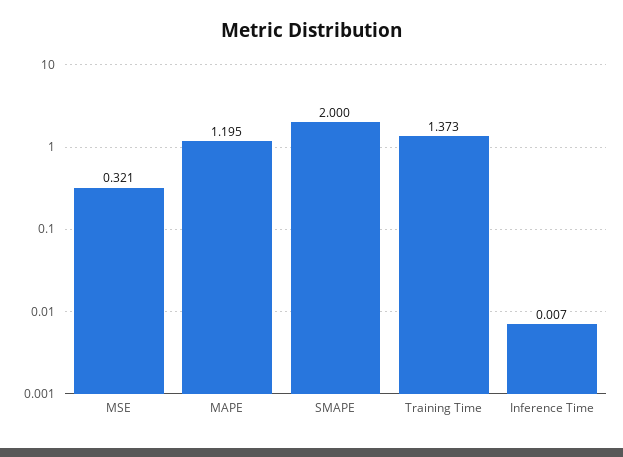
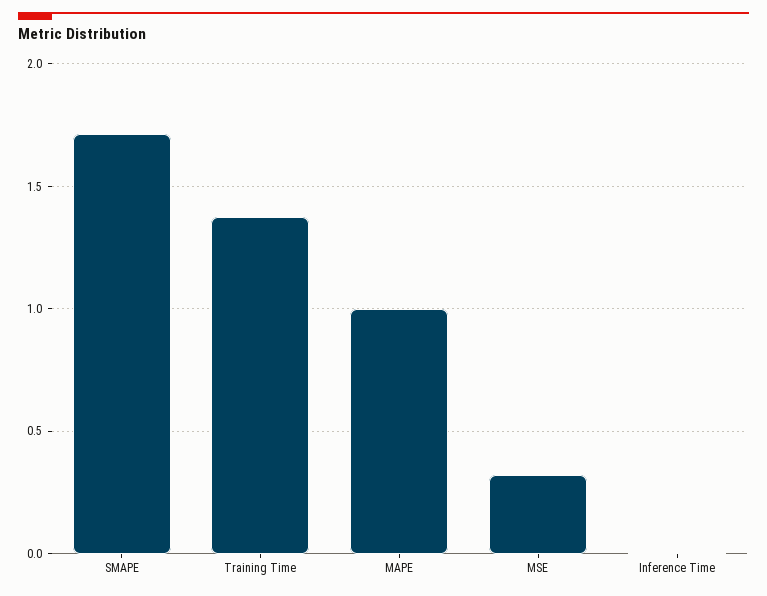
MAPE: 1.195 -> 1
SMAPE: 2 -> 1.7

